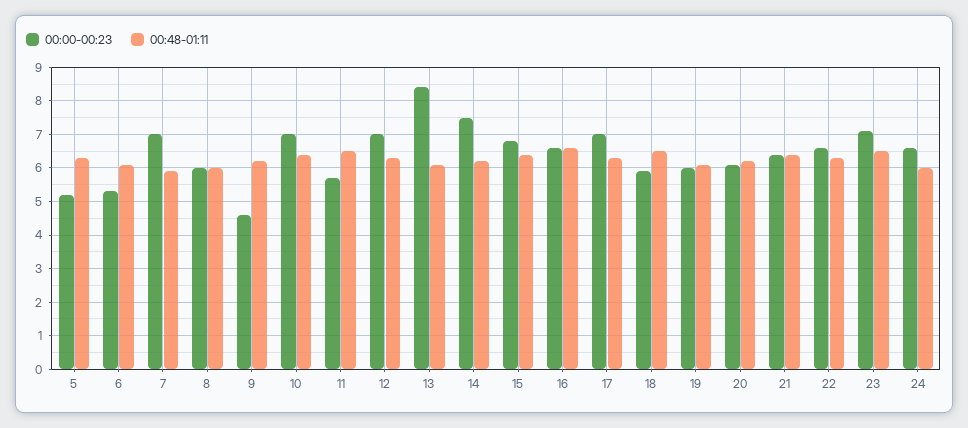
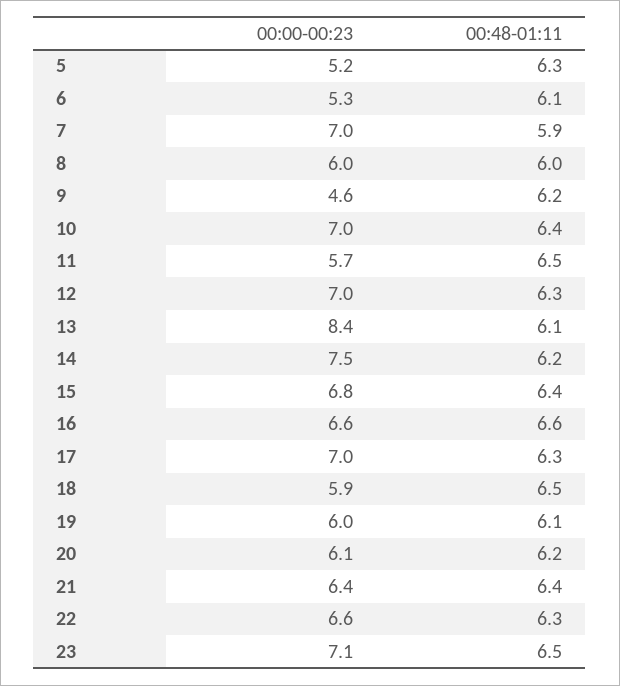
00:00-00:23, 24: 6.5 -> none
00:48-01:11, 24: 6 -> none

